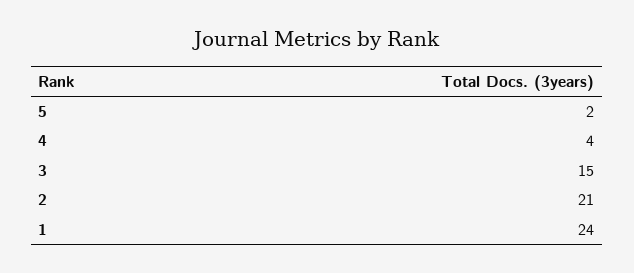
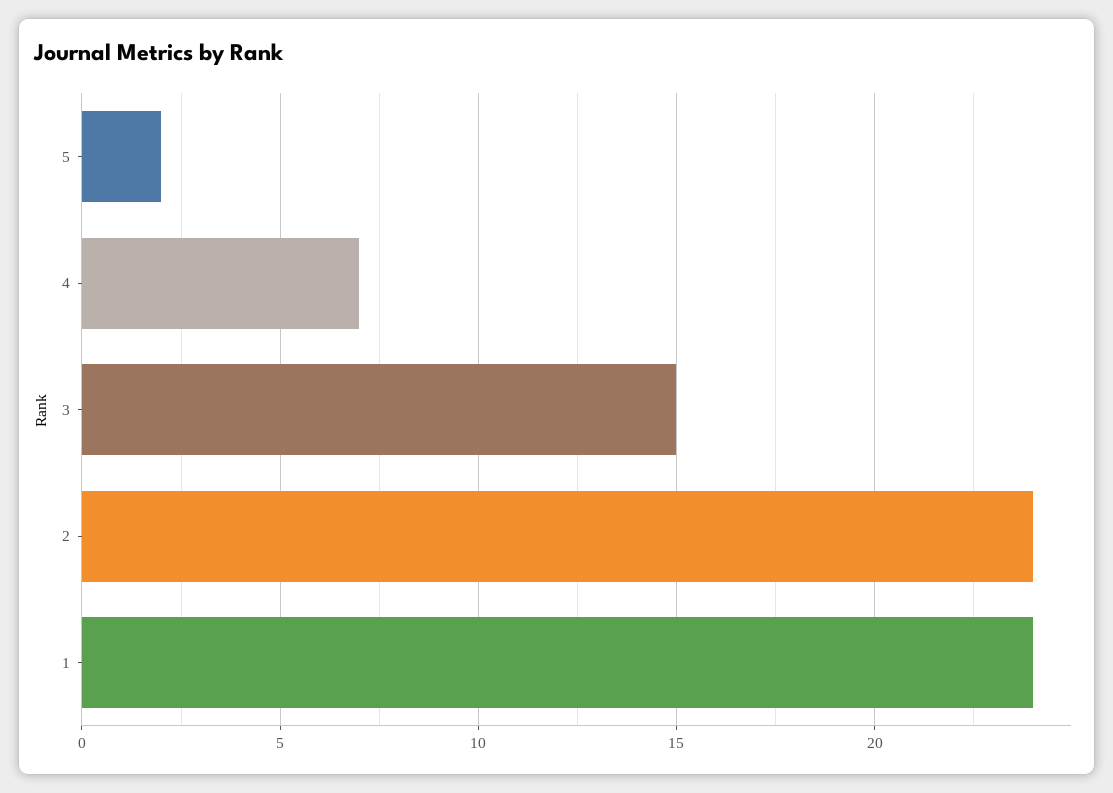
4: 4 -> 7
2: 21 -> 24

